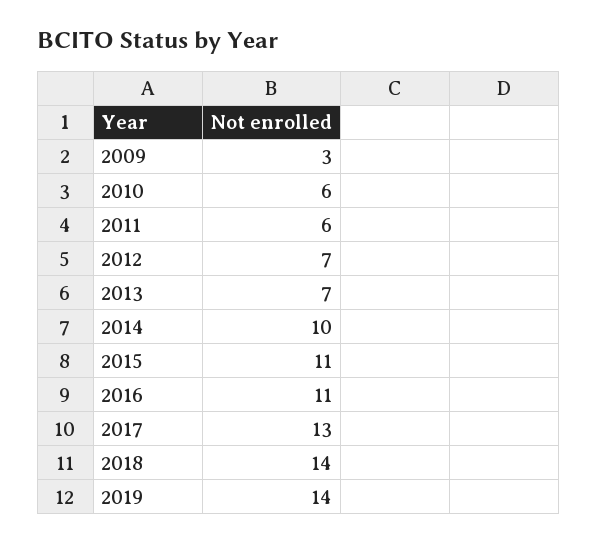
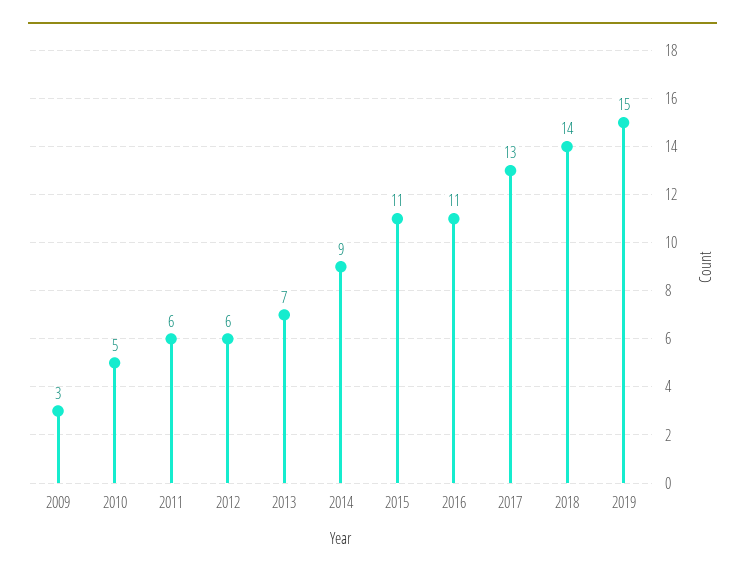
2010: 6 -> 5
2012: 7 -> 6
2014: 10 -> 9
2019: 14 -> 15

